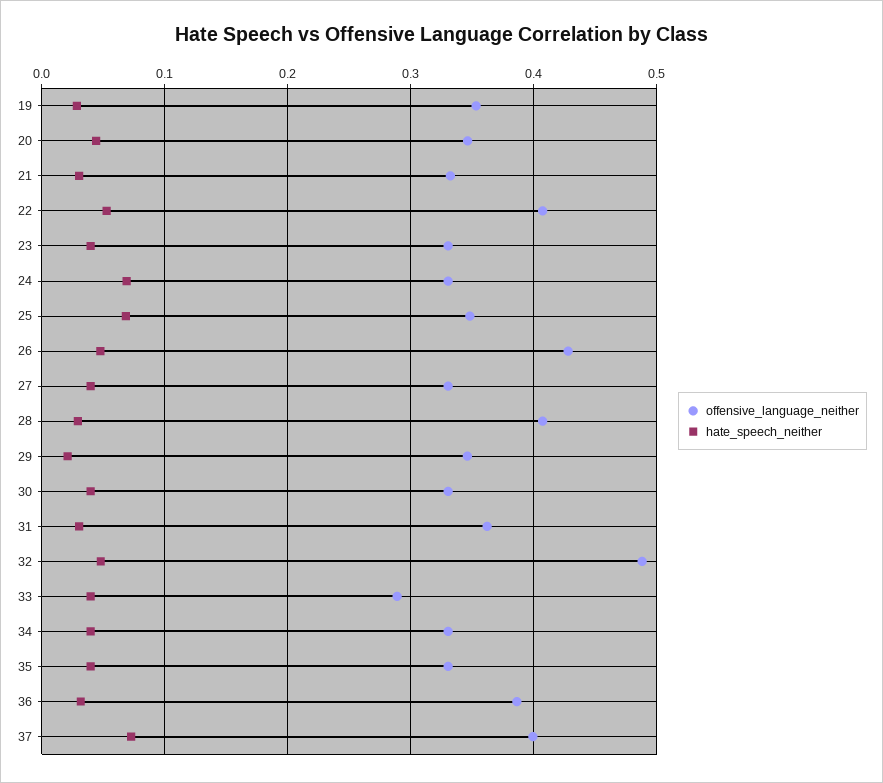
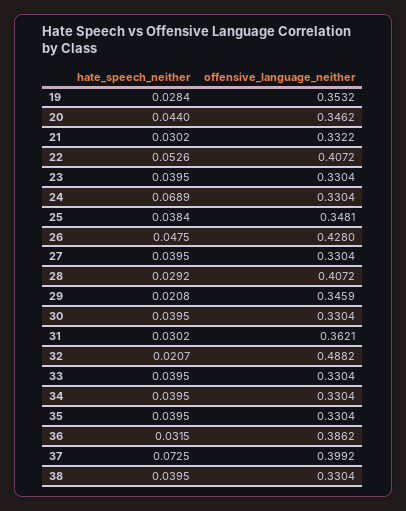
hate_speech_neither, 25: 0.07 -> 0.0384
hate_speech_neither, 32: 0.05 -> 0.0207
offensive_language_neither, 33: 0.29 -> 0.3304
hate_speech_neither, 38: none -> 0.0395
offensive_language_neither, 38: none -> 0.3304

